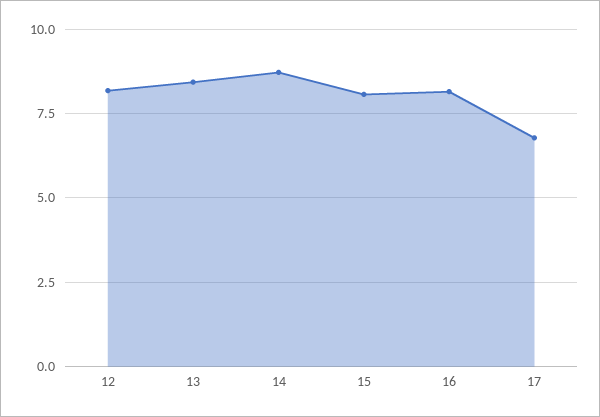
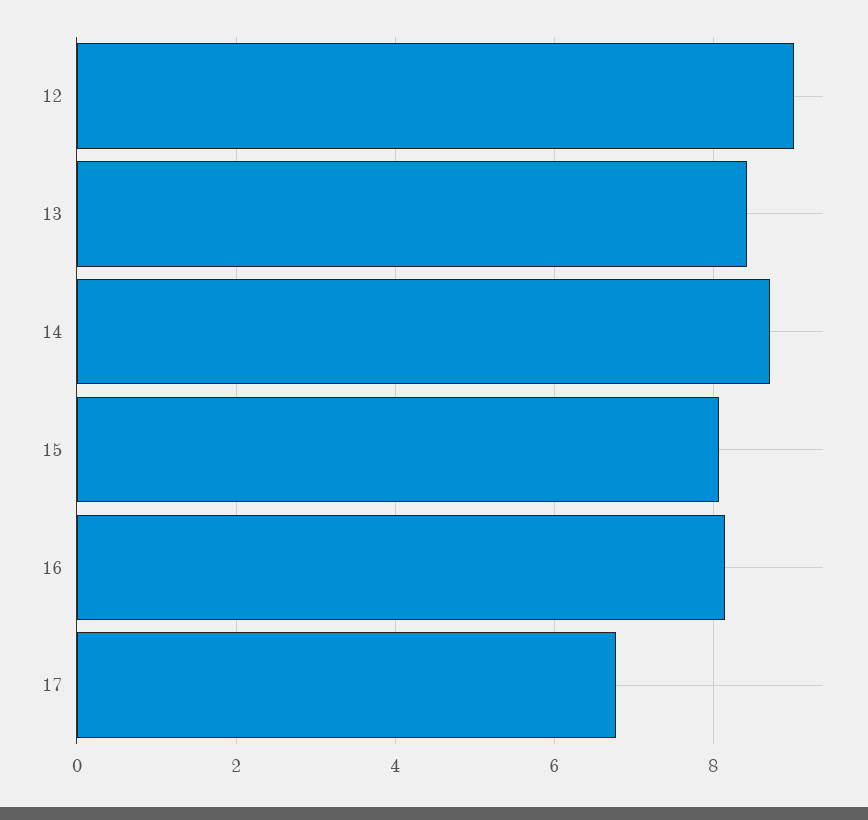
12: 8.25 -> 9

